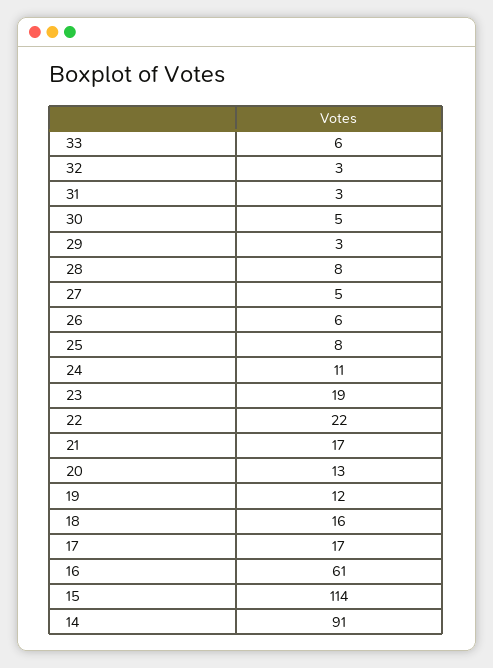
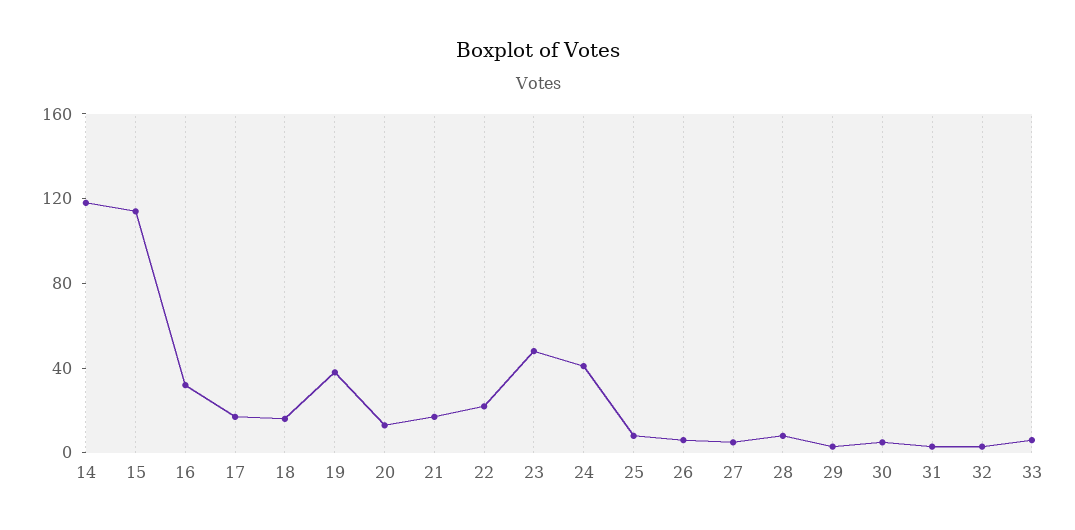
24: 11 -> 40
23: 19 -> 50
19: 12 -> 40
16: 61 -> 30
14: 91 -> 120

